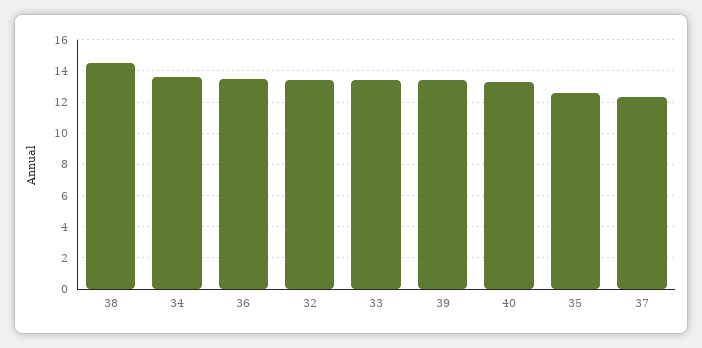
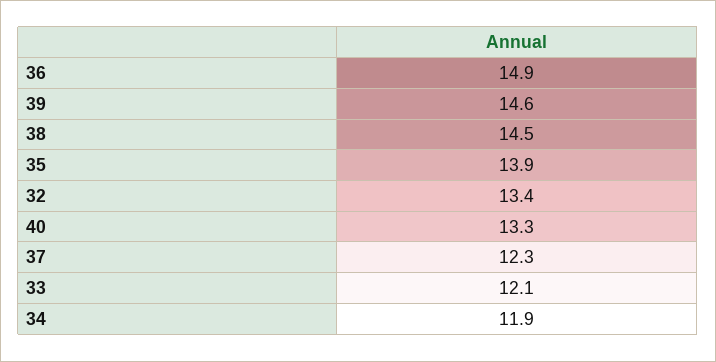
34: 13.5 -> 11.9
36: 13.5 -> 14.9
33: 13.5 -> 12.1
39: 13.5 -> 14.6
35: 12.5 -> 13.9

